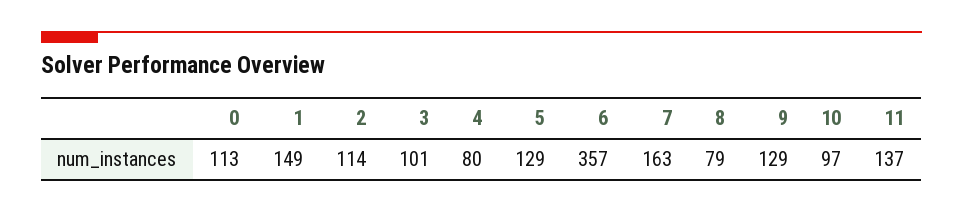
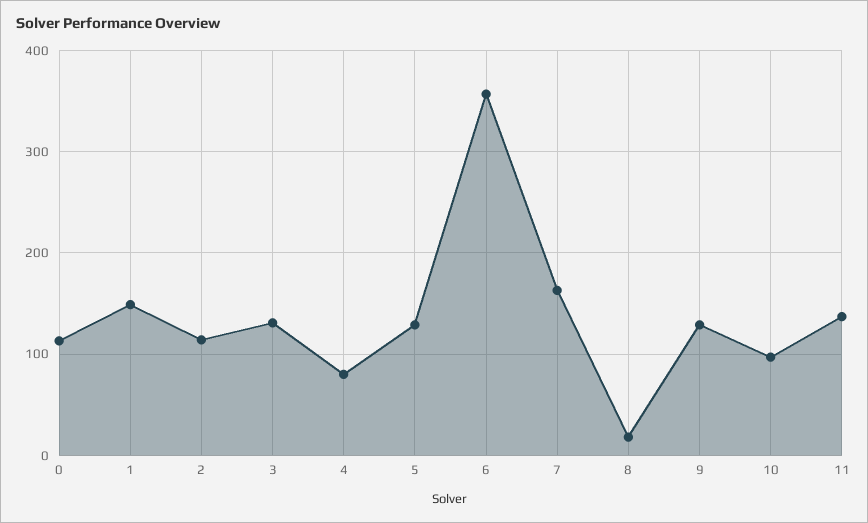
3: 101 -> 130
8: 79 -> 20

